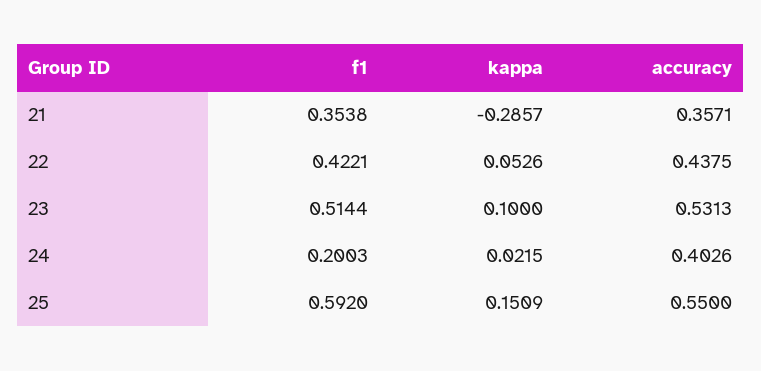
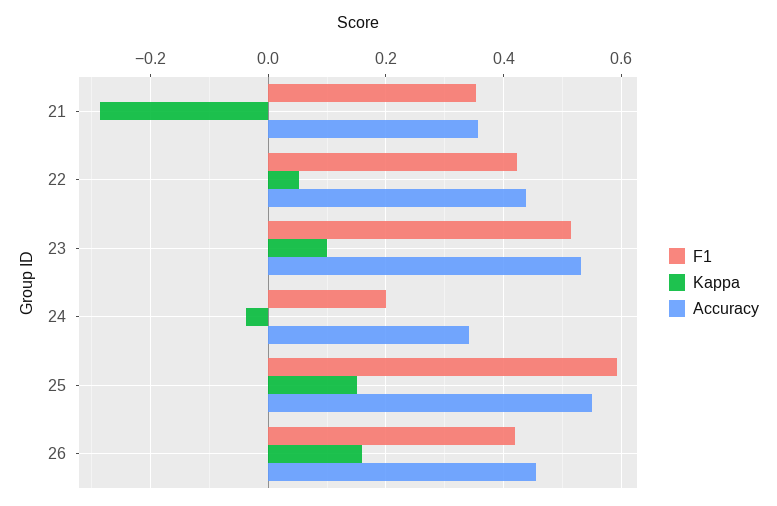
kappa, 24: 0.0215 -> -0.04
accuracy, 24: 0.4026 -> 0.34
f1, 26: none -> 0.42
kappa, 26: none -> 0.16
accuracy, 26: none -> 0.46

